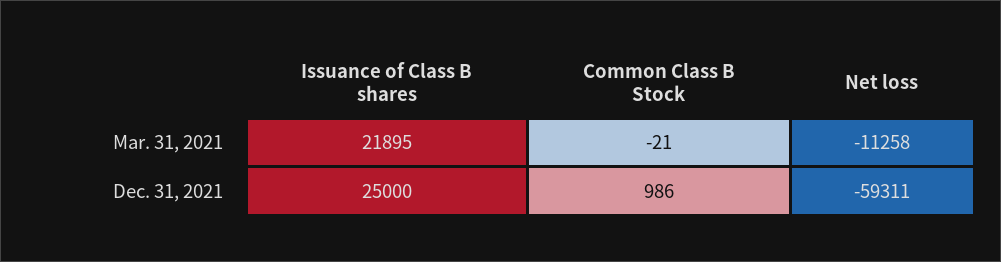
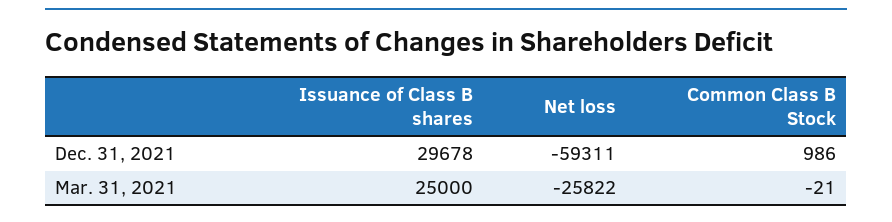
Issuance of Class B shares, Mar. 31, 2021: 21895 -> 25000
Net loss, Mar. 31, 2021: -11258 -> -25822
Issuance of Class B shares, Dec. 31, 2021: 25000 -> 29678

